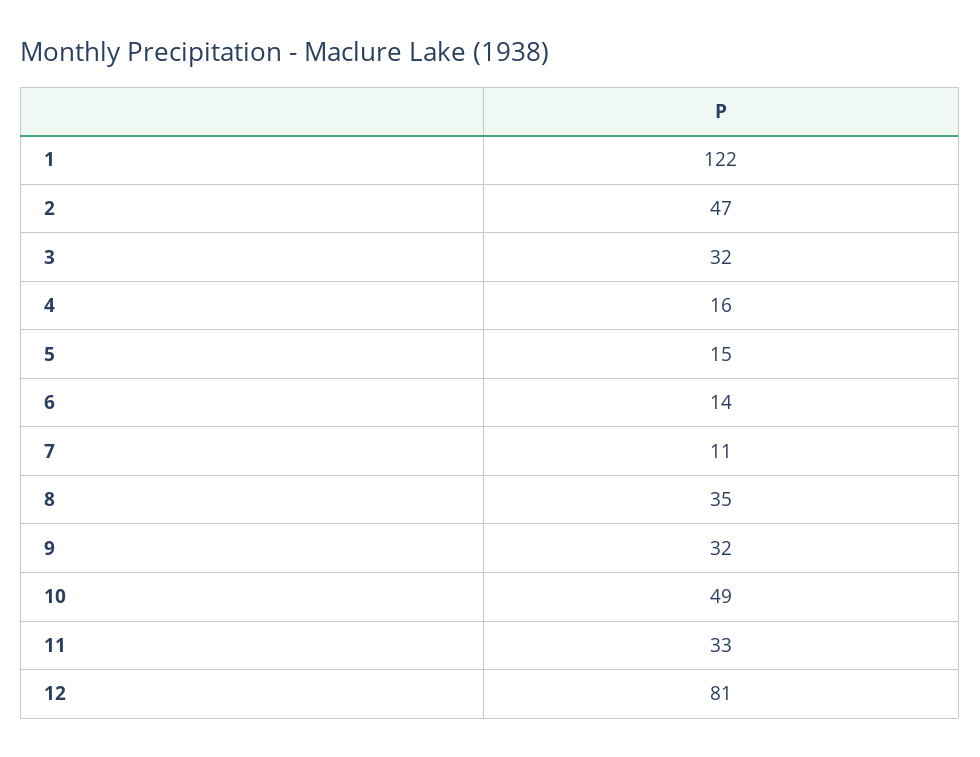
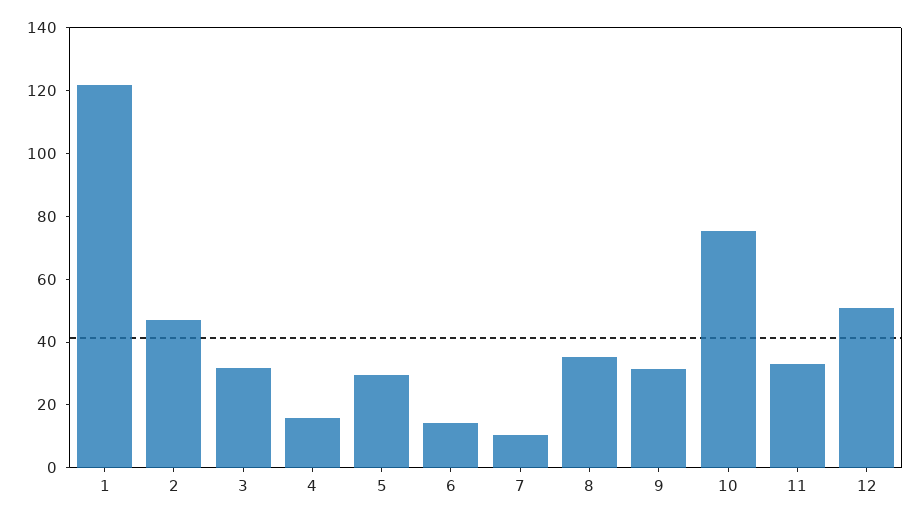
5: 15 -> 30
10: 49 -> 75
12: 81 -> 50

